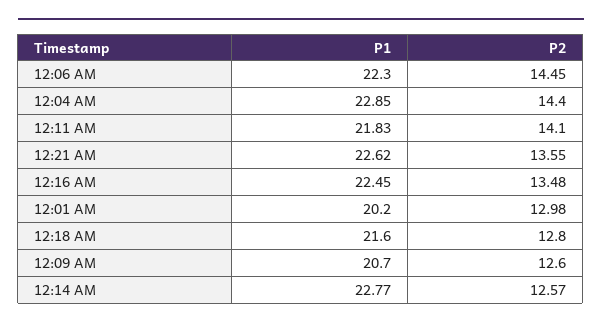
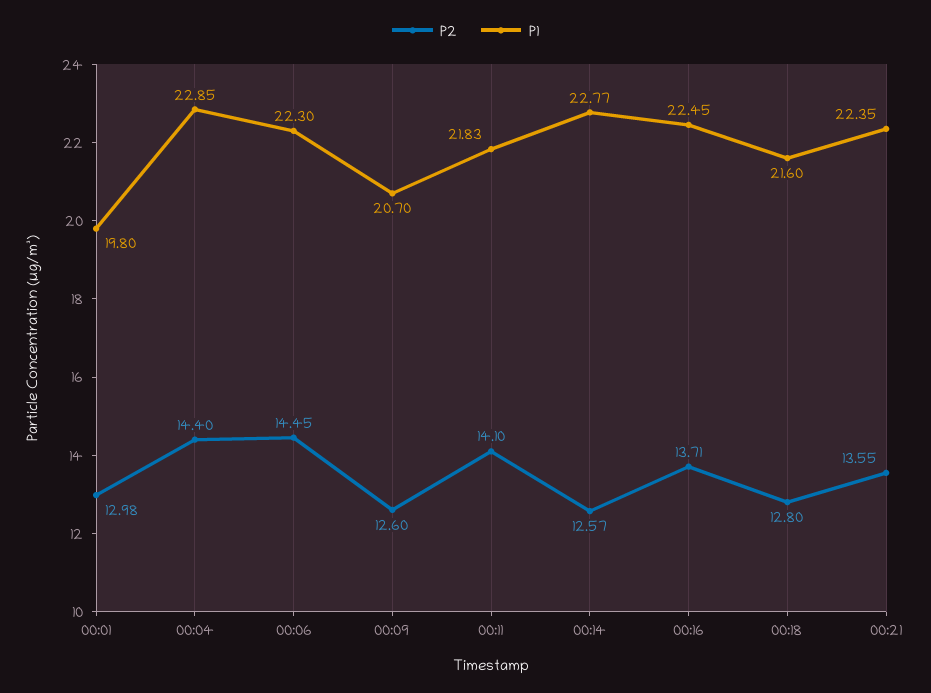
P1, 12:21 AM: 22.62 -> 22.35
P2, 12:16 AM: 13.48 -> 13.71
P1, 12:01 AM: 20.2 -> 19.8

